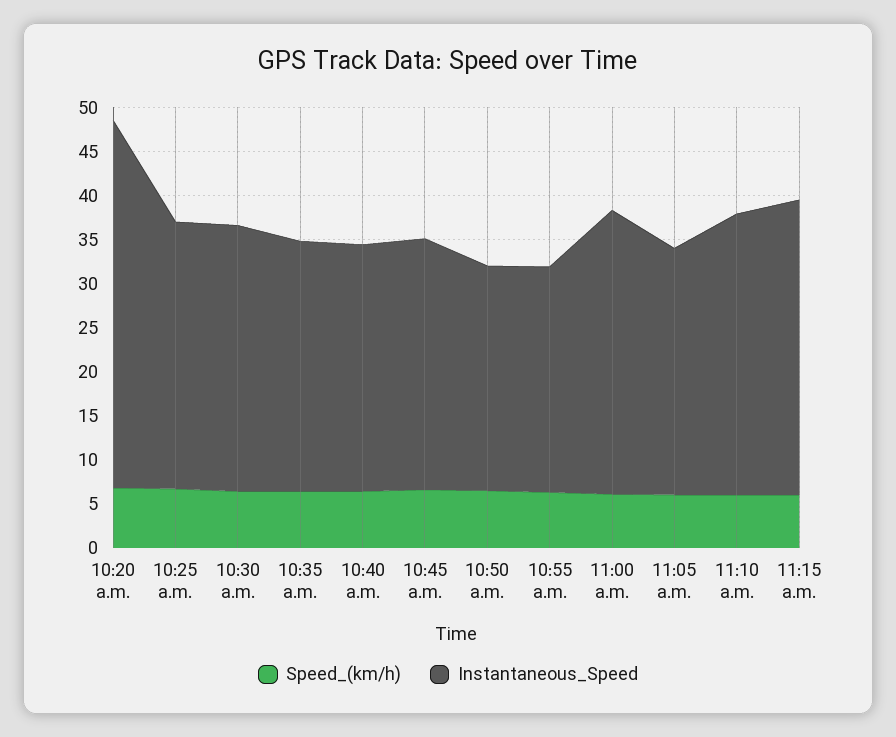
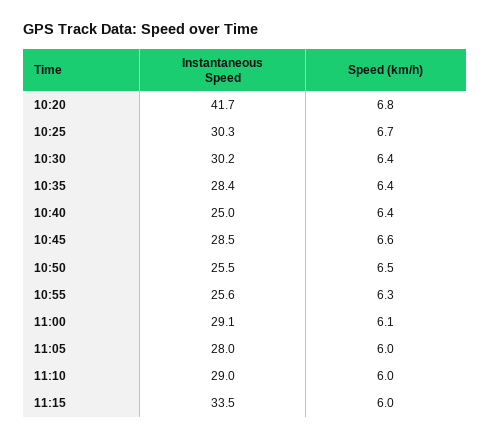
Instantaneous_Speed, 10:40 a.m.: 28 -> 25
Instantaneous_Speed, 11:00 a.m.: 32 -> 29.1
Instantaneous_Speed, 11:10 a.m.: 32 -> 29

